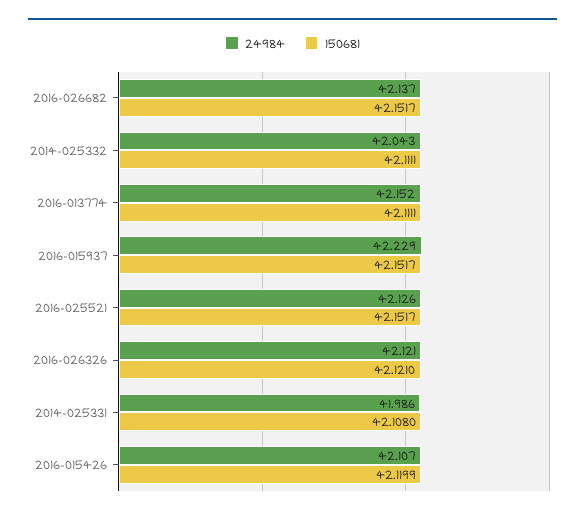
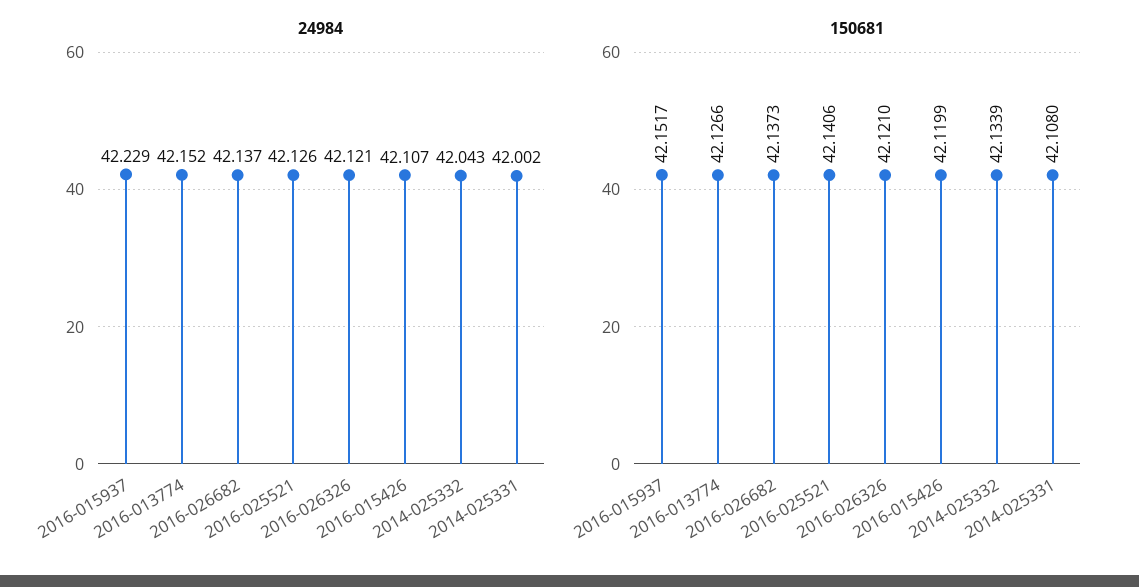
150681, 2016-026682: 42.1517 -> 42.1373
150681, 2014-025332: 42.1111 -> 42.1339
150681, 2016-013774: 42.1111 -> 42.1266
150681, 2016-025521: 42.1517 -> 42.1406
24984, 2014-025331: 41.986 -> 42.002

